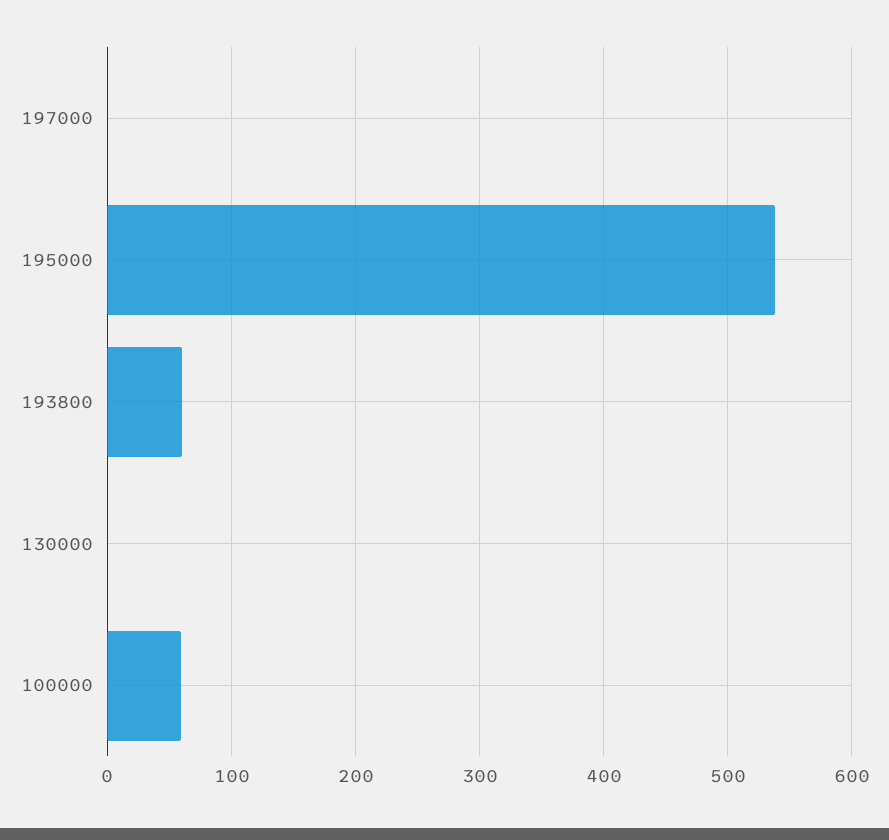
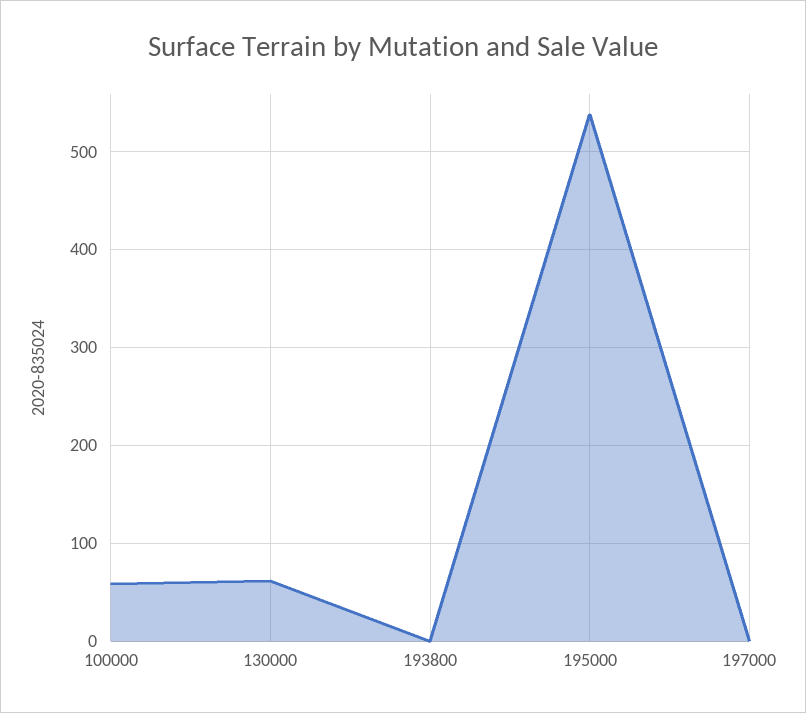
193800: 60 -> 0
130000: 0 -> 60

